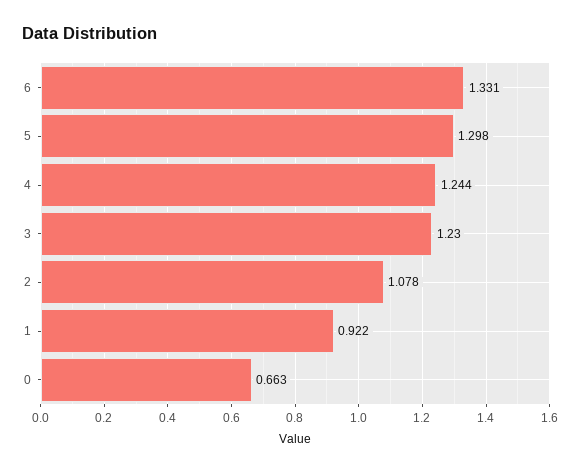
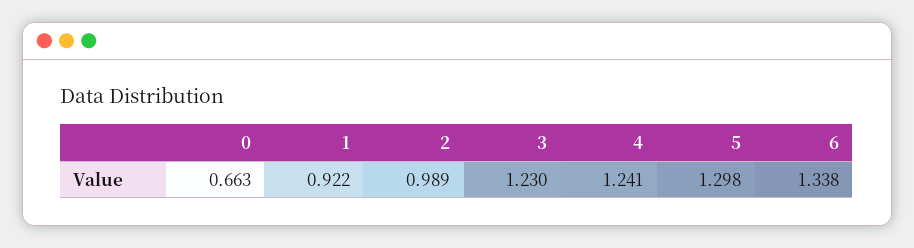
6: 1.331 -> 1.338
4: 1.244 -> 1.241
2: 1.078 -> 0.989

